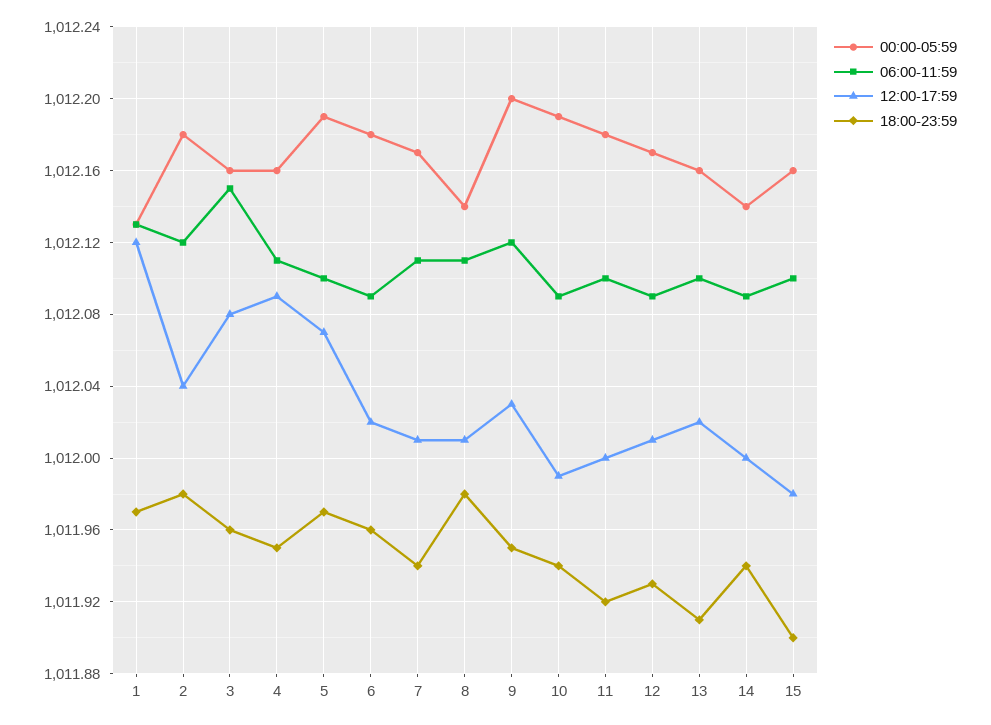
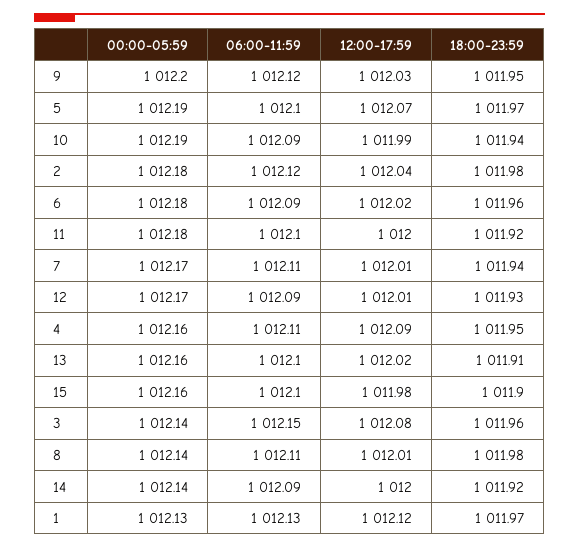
00:00-05:59, 3: 1012.16 -> 1012.14
18:00-23:59, 14: 1011.94 -> 1011.92

